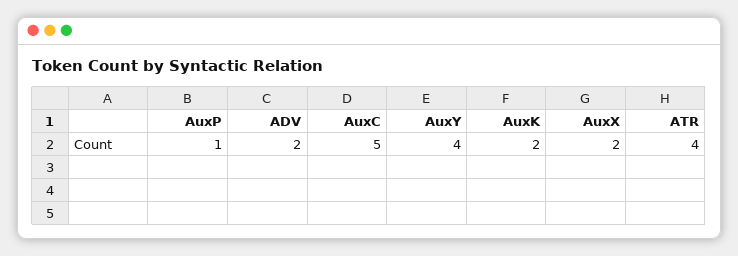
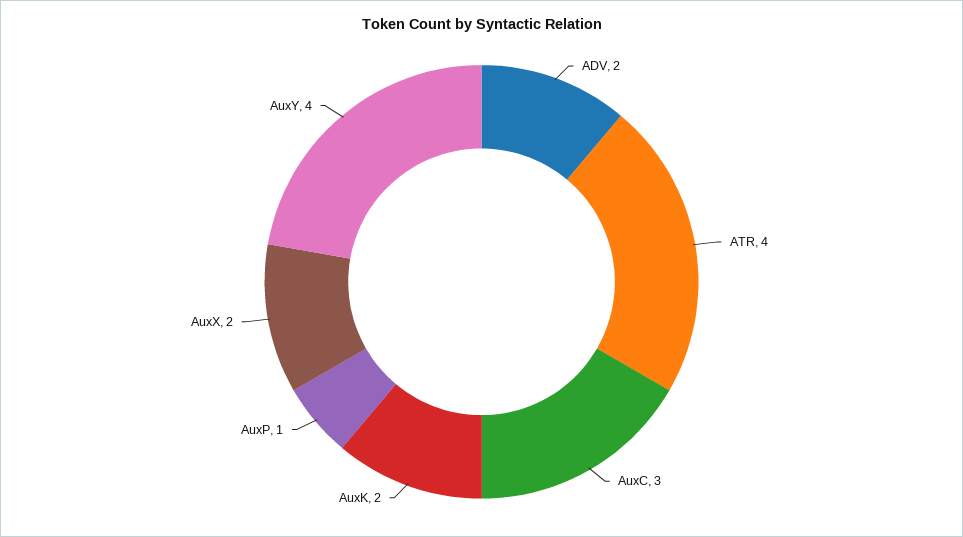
AuxC: 5 -> 3

